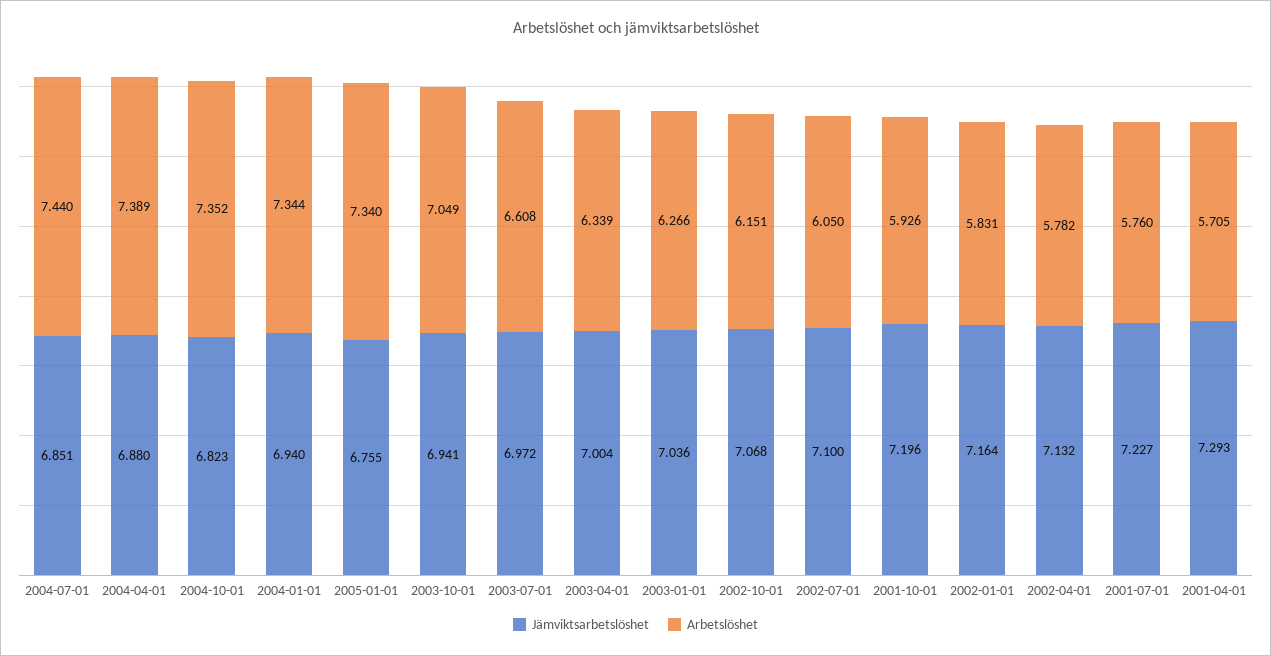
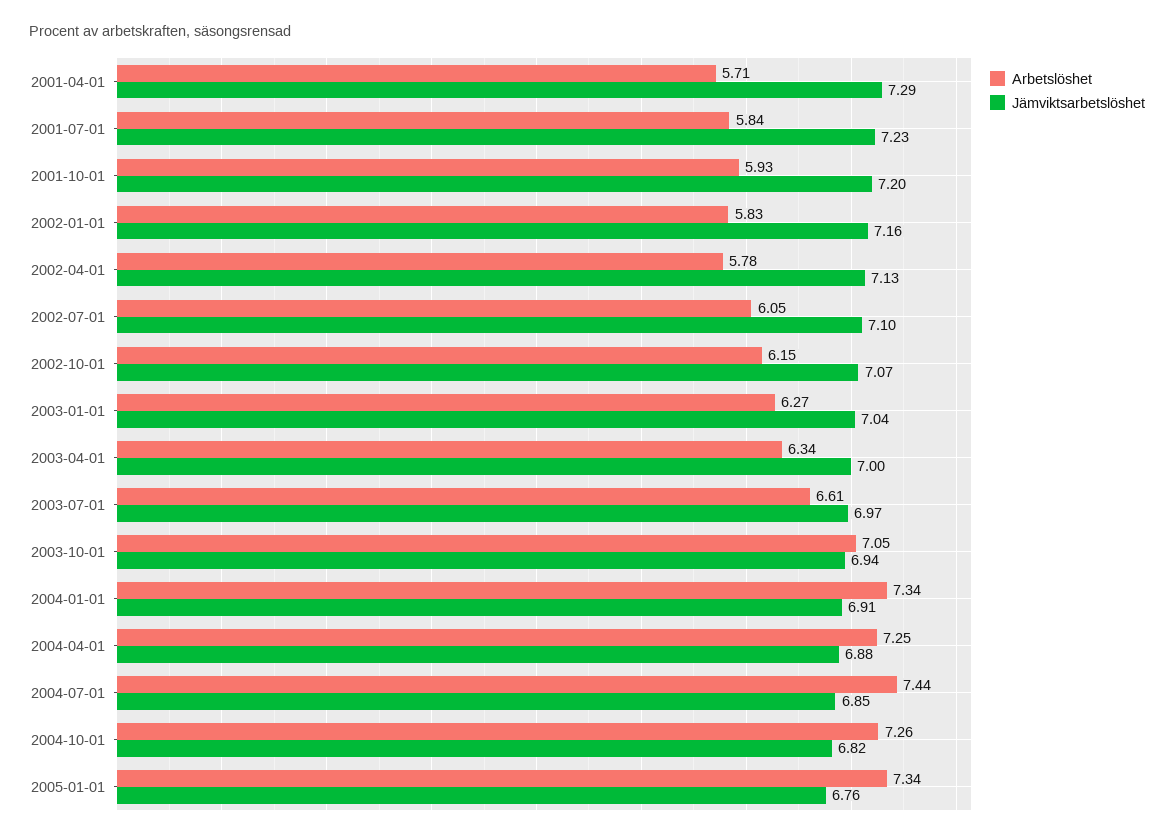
Arbetslöshet, 2004-04-01: 7.389 -> 7.25
Arbetslöshet, 2004-10-01: 7.352 -> 7.26
Jämviktsarbetslöshet, 2004-01-01: 6.94 -> 6.91
Arbetslöshet, 2001-07-01: 5.76 -> 5.84

